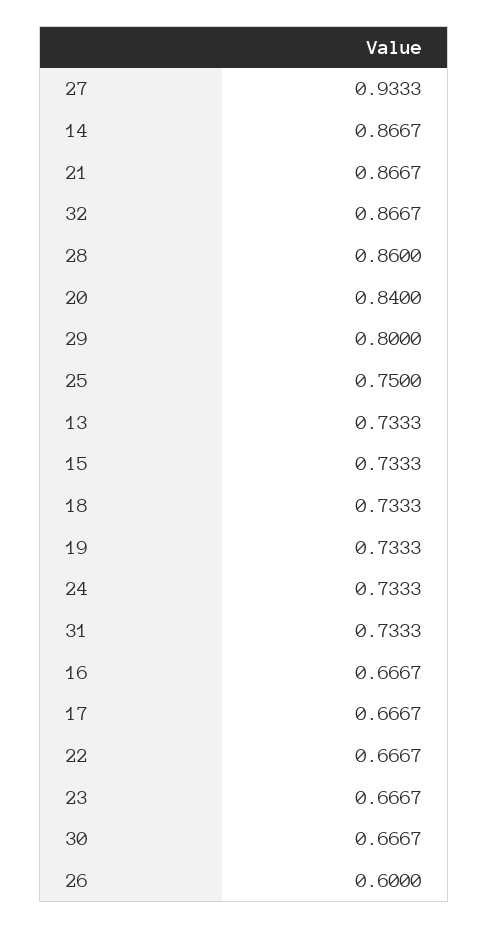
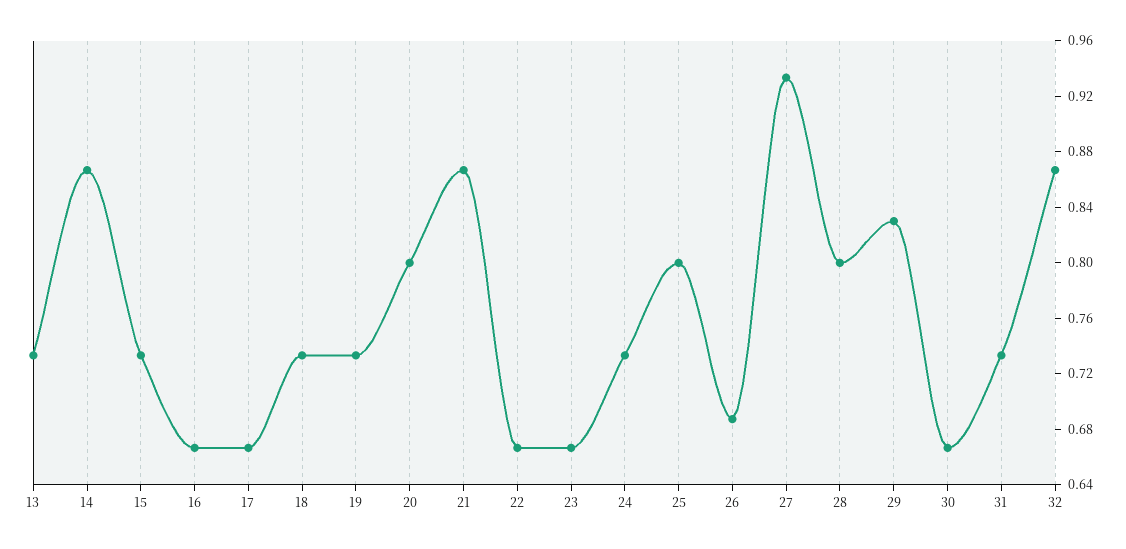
28: 0.86 -> 0.8
20: 0.84 -> 0.8
29: 0.8 -> 0.83
25: 0.75 -> 0.8
26: 0.6 -> 0.69

